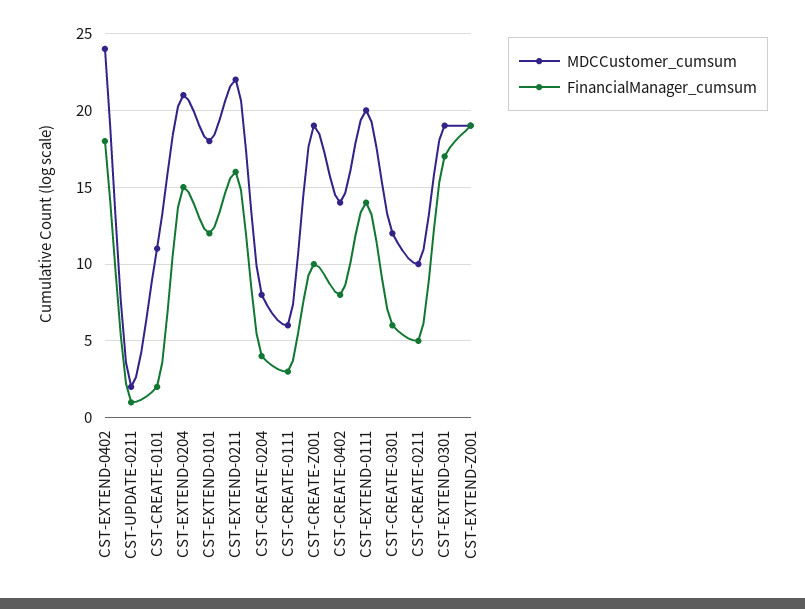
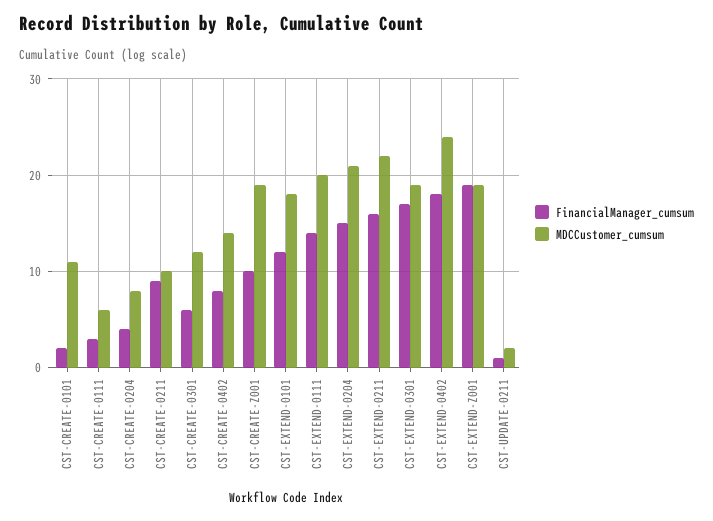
FinancialManager_cumsum, CST-CREATE-0211: 5 -> 9

